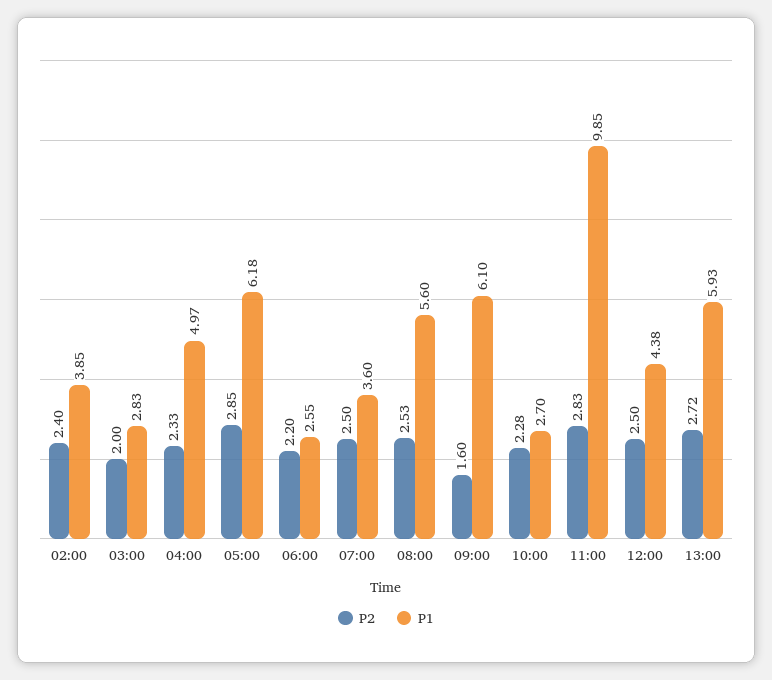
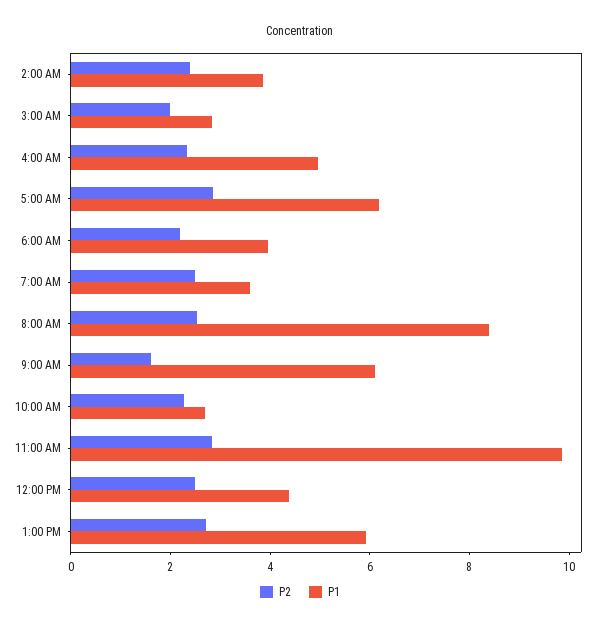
P1, 06:00: 2.55 -> 4
P1, 08:00: 5.6 -> 8.5

